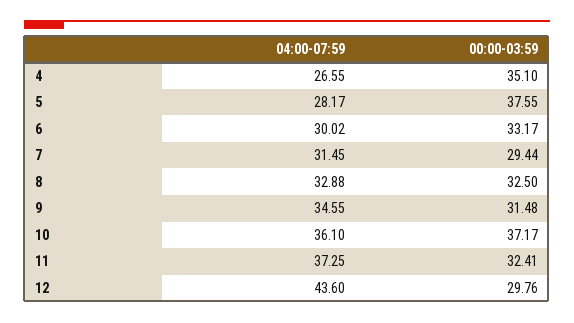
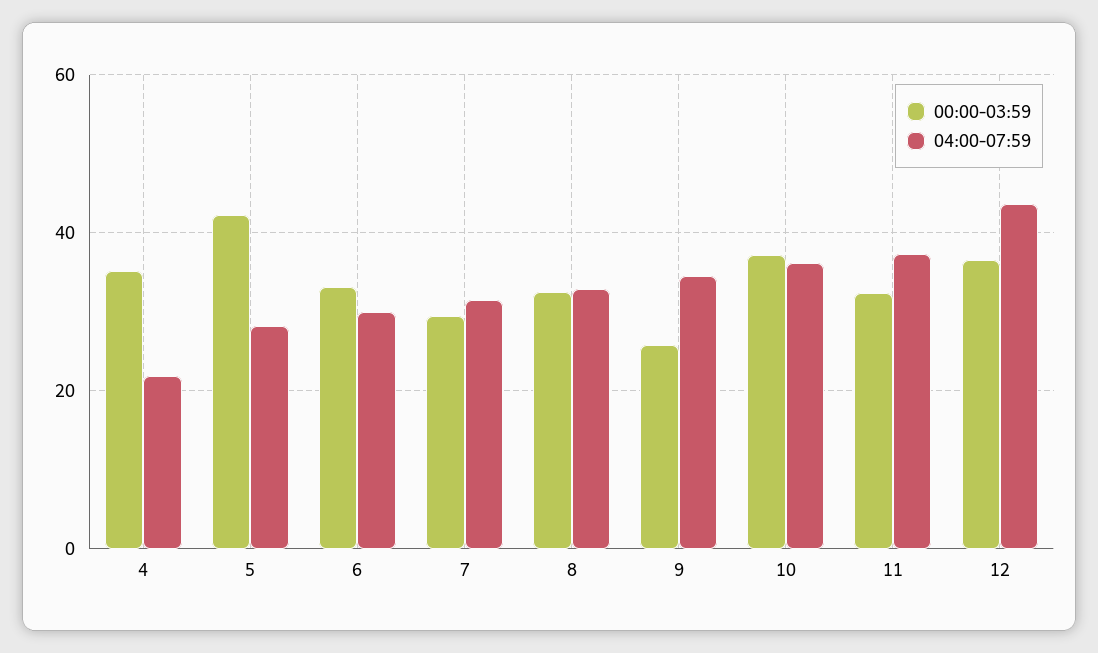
04:00-07:59, 4: 26.55 -> 22
00:00-03:59, 5: 37.55 -> 42
00:00-03:59, 9: 31.48 -> 26
00:00-03:59, 12: 29.76 -> 36

